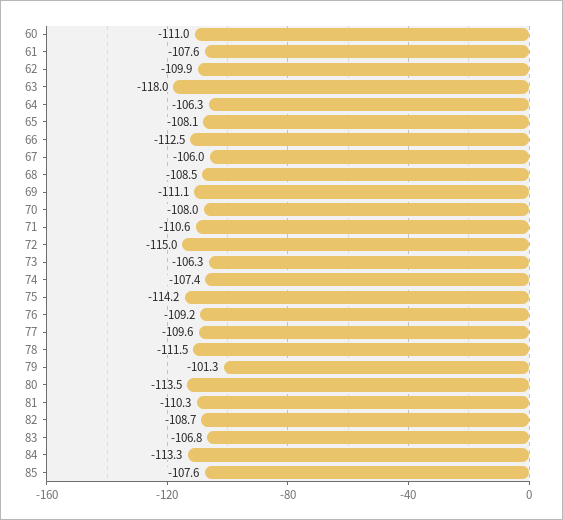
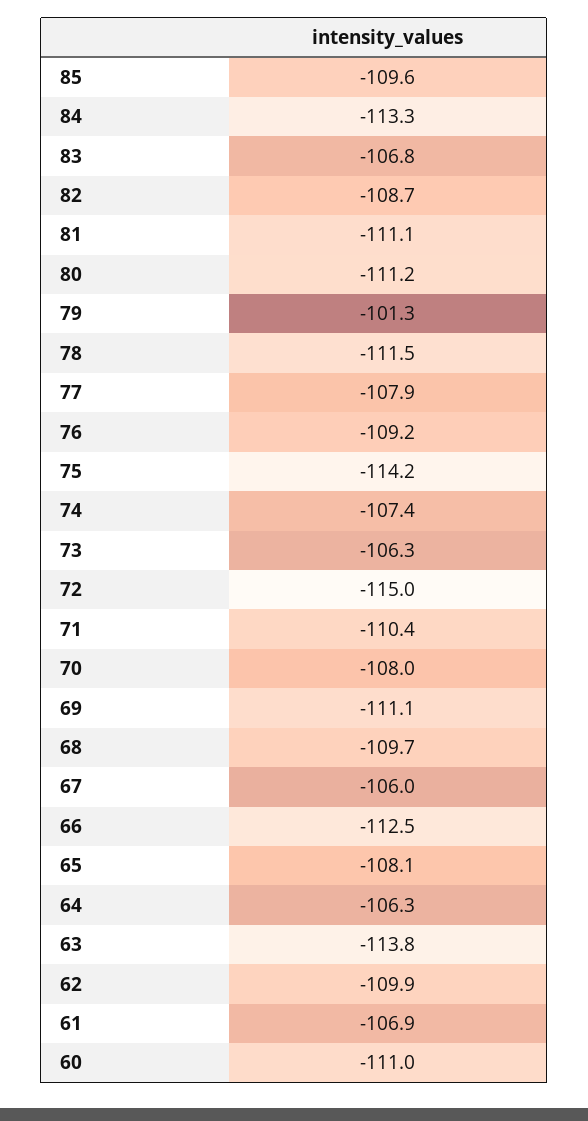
61: -107.6 -> -106.9
63: -118 -> -113.8
68: -108.5 -> -109.7
71: -110.6 -> -110.4
77: -109.6 -> -107.9
80: -113.5 -> -111.2
81: -110.3 -> -111.1
85: -107.6 -> -109.6

